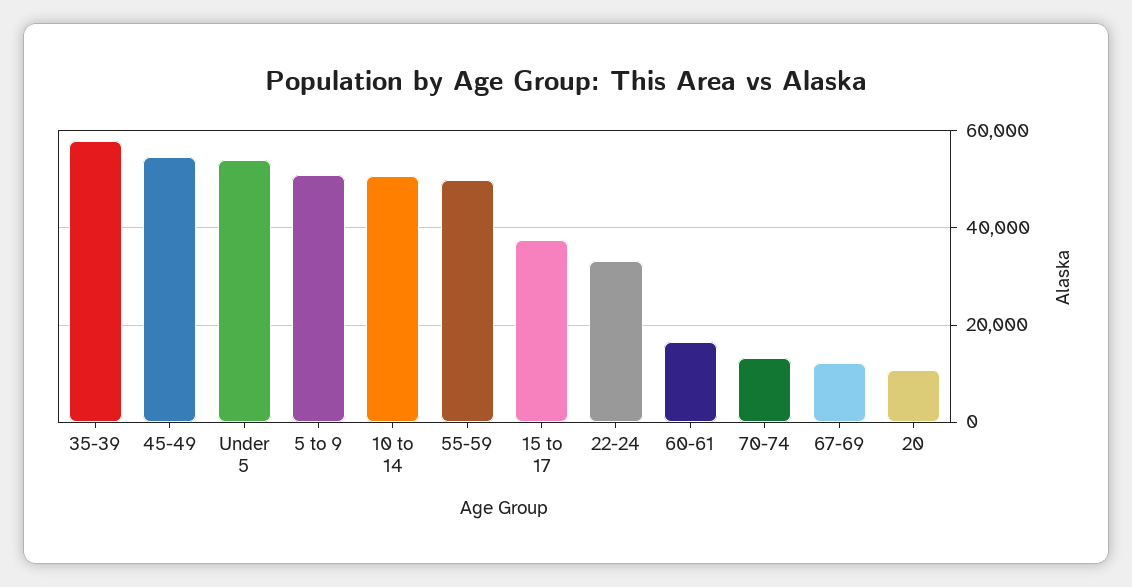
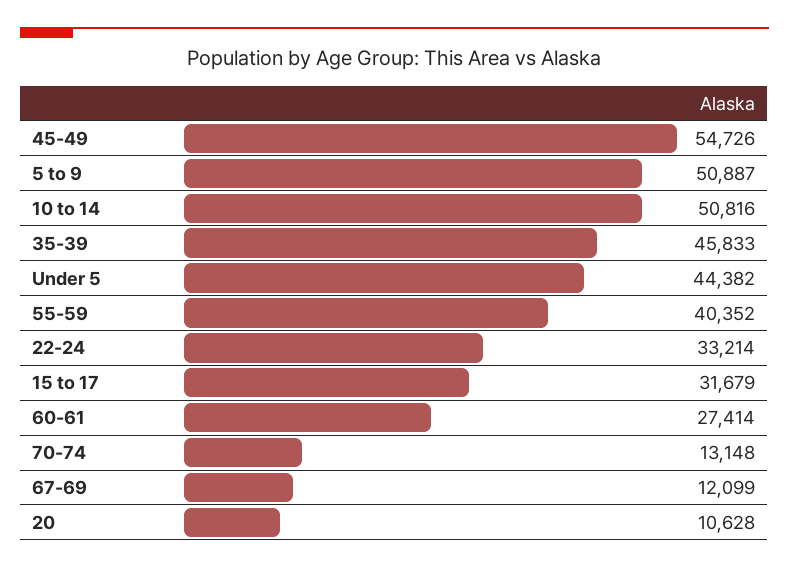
35-39: 58000 -> 45833
Under 5: 54000 -> 44382
55-59: 50000 -> 40352
15 to 17: 38000 -> 31679
60-61: 16000 -> 27414

